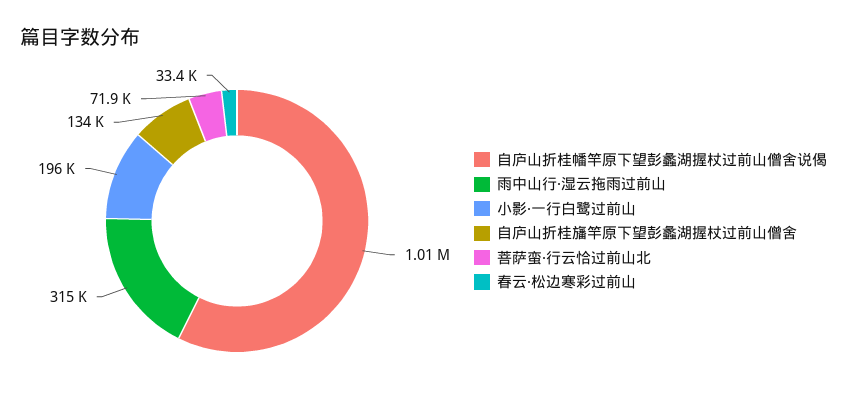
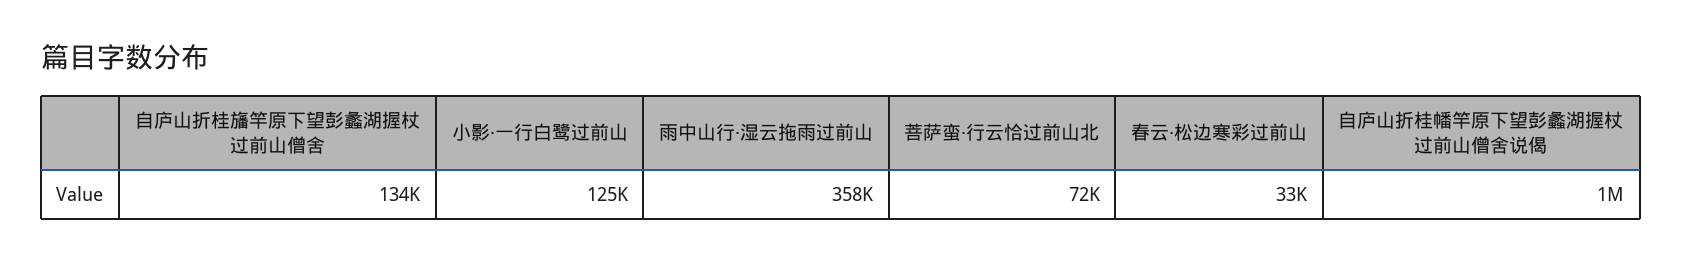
雨中山行·湿云拖雨过前山: 315000 -> 358000
小影·一行白鹭过前山: 196000 -> 125000

